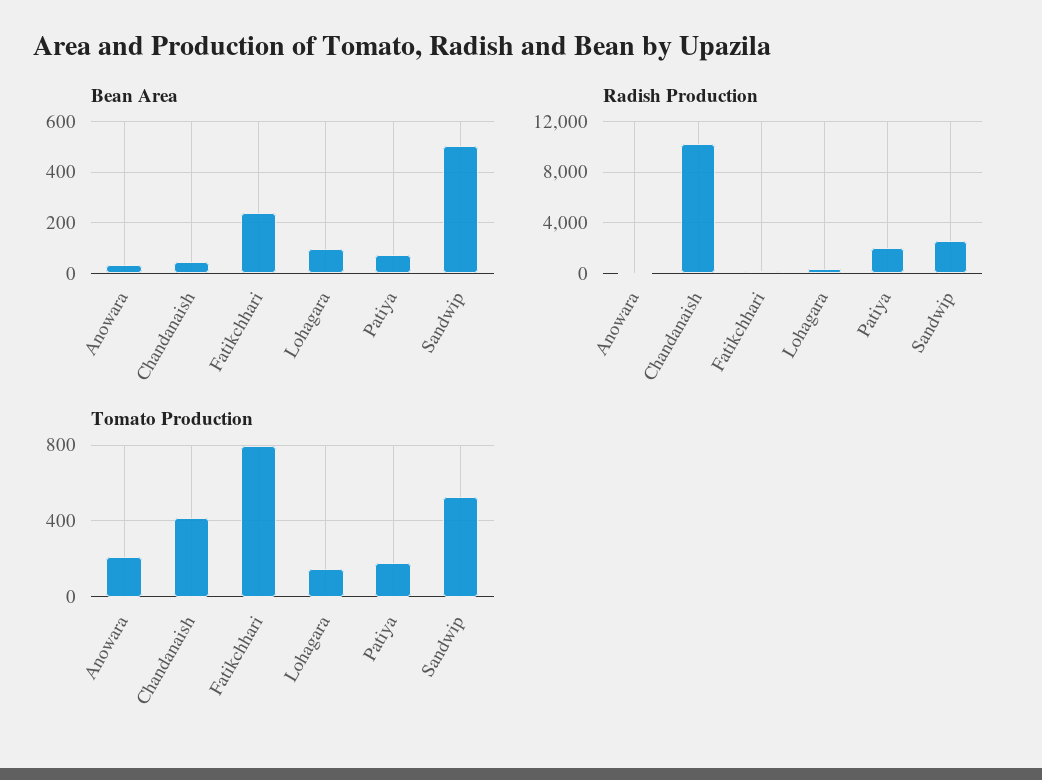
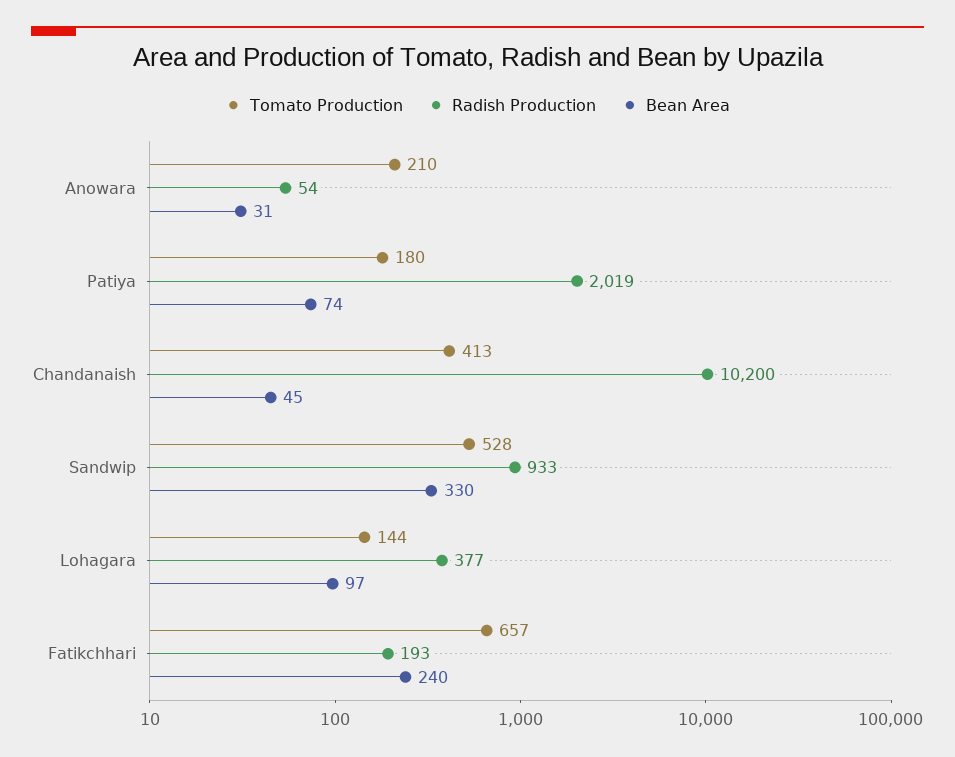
Bean Area, Sandwip: 500 -> 330
Radish Production, Sandwip: 2500 -> 933
Tomato Production, Fatikchhari: 800 -> 657

